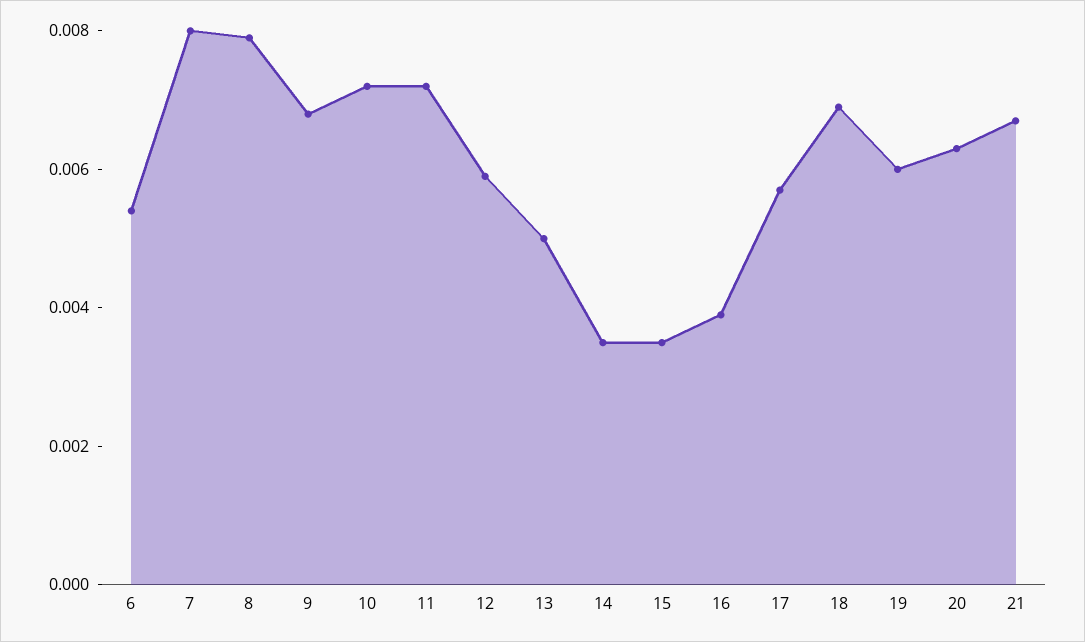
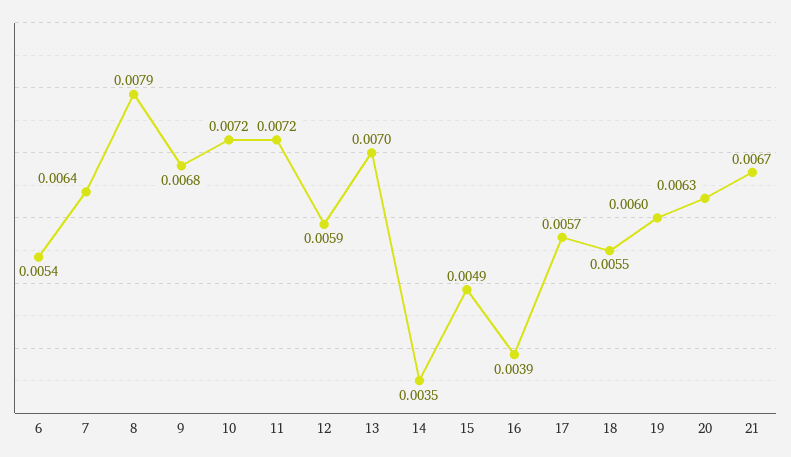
7: 0.008 -> 0.0064
13: 0.005 -> 0.007
15: 0.0035 -> 0.0049
18: 0.007 -> 0.0055

